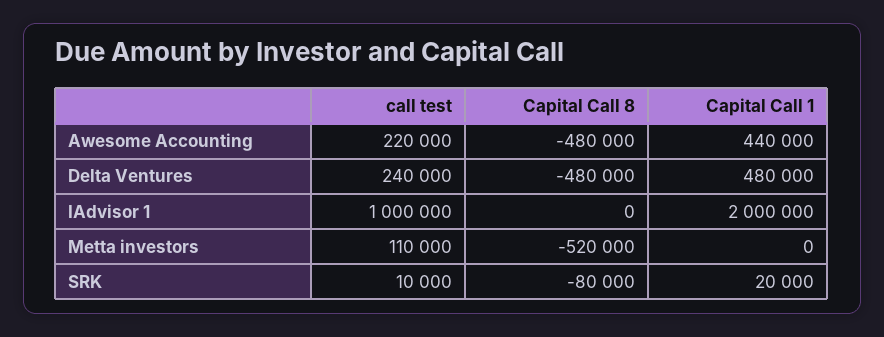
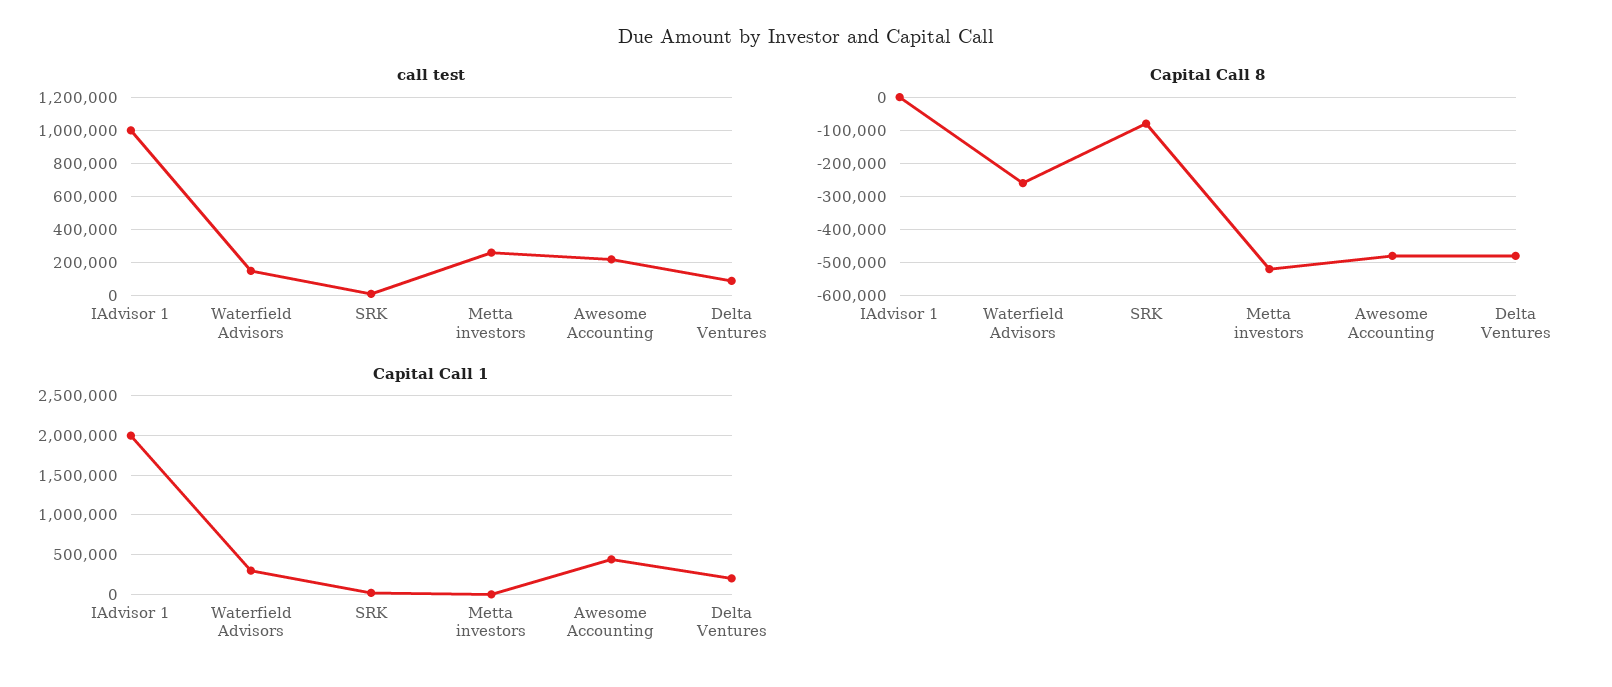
call test, Delta Ventures: 240000 -> 100000
Capital Call 1, Delta Ventures: 480000 -> 200000
call test, Metta investors: 110000 -> 250000
call test, Waterfield Advisors: none -> 150000
Capital Call 8, Waterfield Advisors: none -> -260000
Capital Call 1, Waterfield Advisors: none -> 300000

